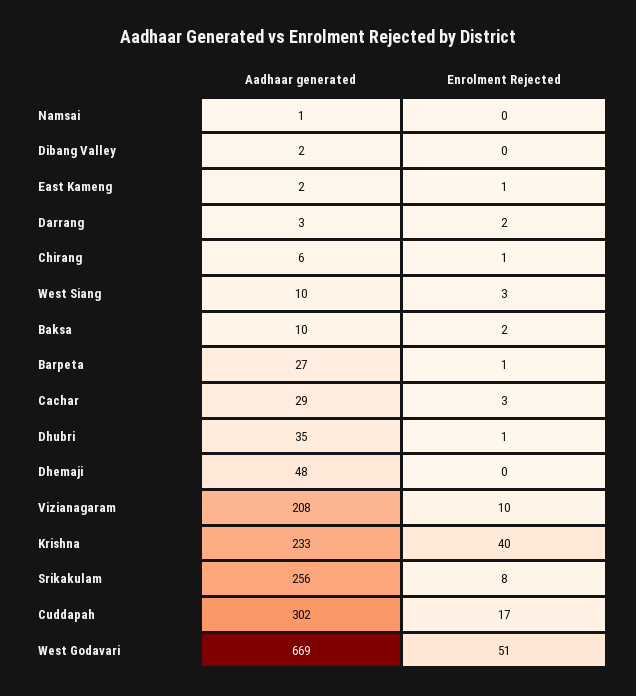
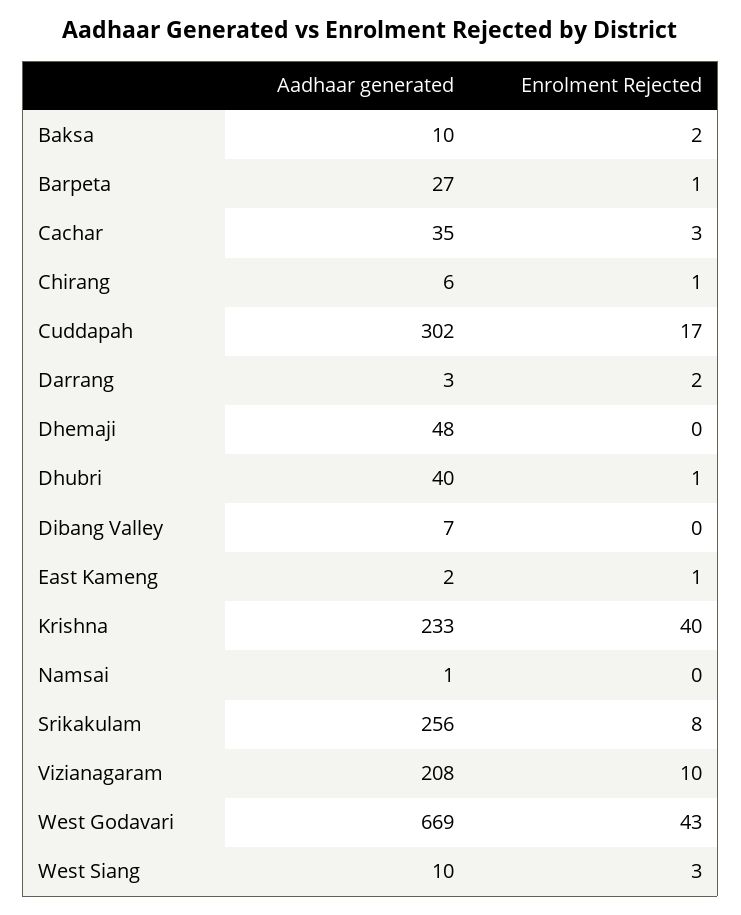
Aadhaar generated, Dibang Valley: 2 -> 7
Aadhaar generated, Cachar: 29 -> 35
Aadhaar generated, Dhubri: 35 -> 40
Enrolment Rejected, West Godavari: 51 -> 43

